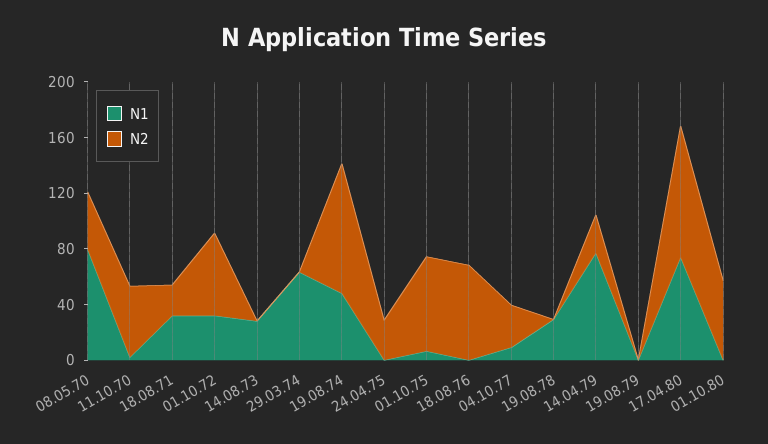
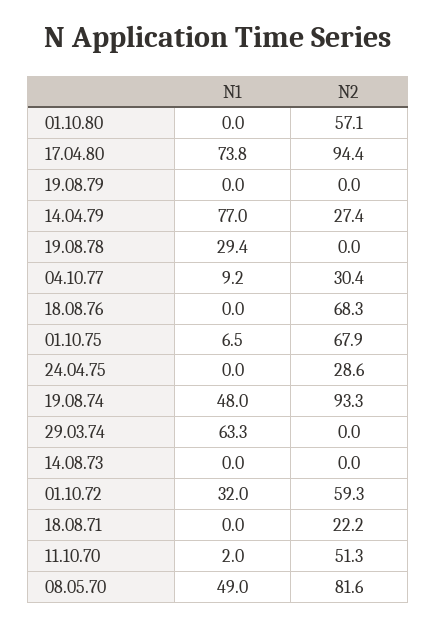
N1, 08.05.70: 80 -> 49
N2, 08.05.70: 40 -> 81.6
N1, 18.08.71: 30 -> 0
N1, 14.08.73: 30 -> 0

